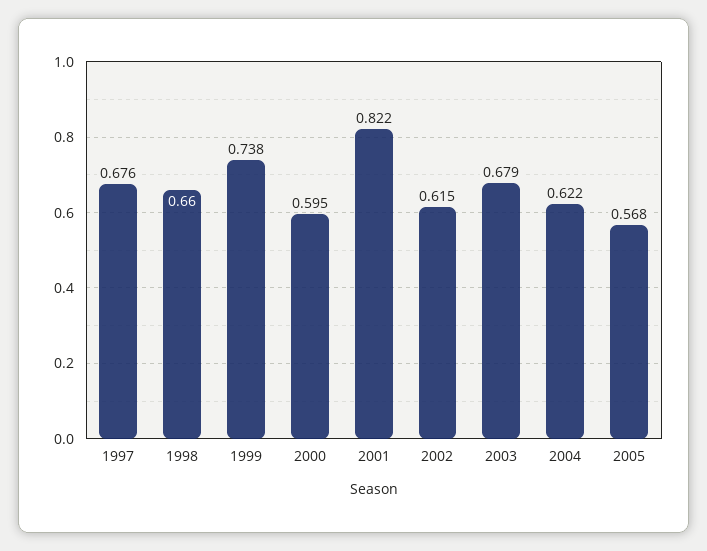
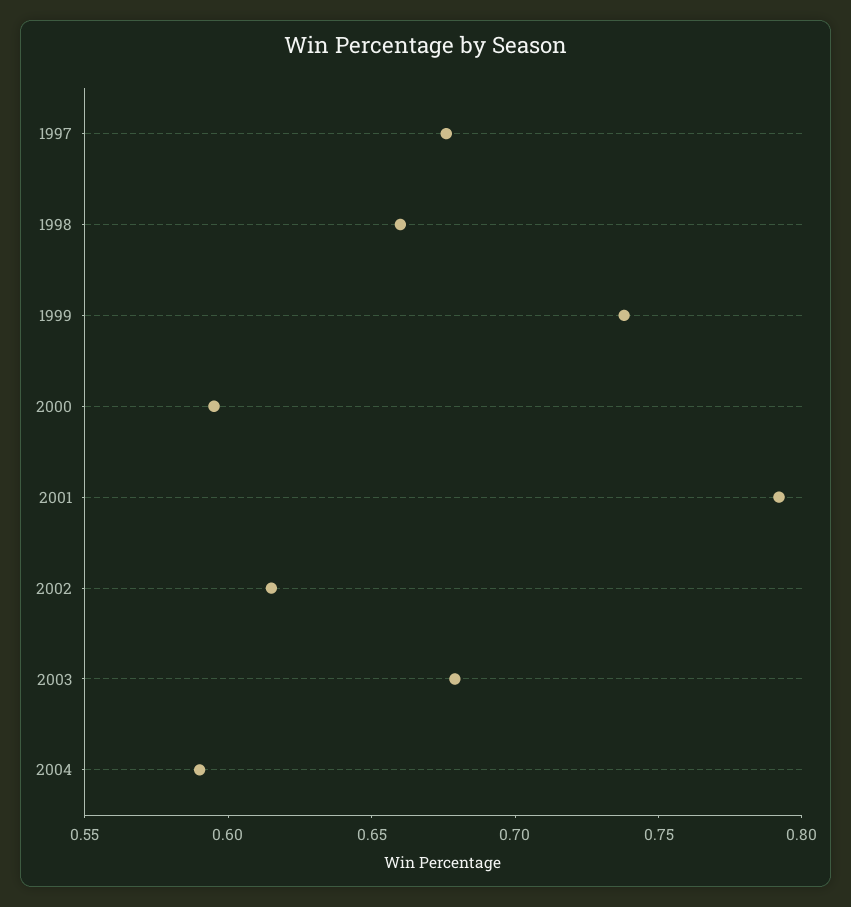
2001: 0.822 -> 0.79
2004: 0.622 -> 0.59
2005: 0.568 -> none

